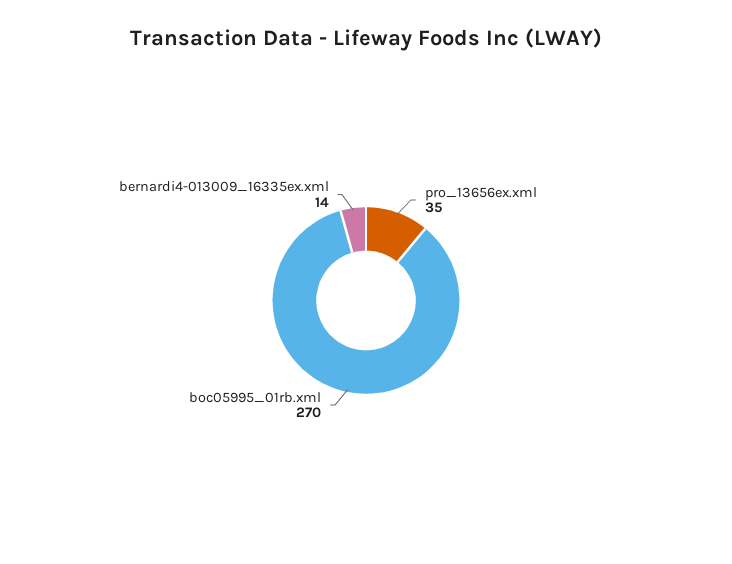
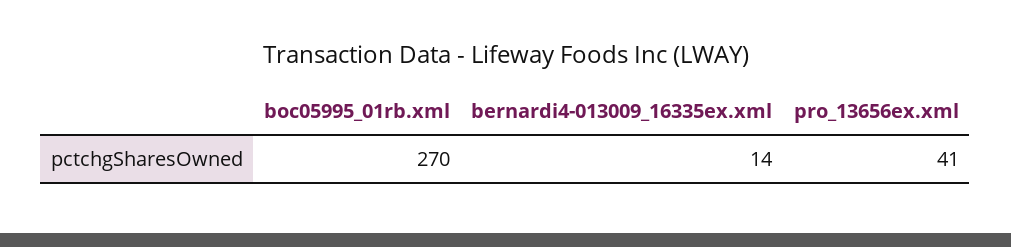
pro_13656ex.xml: 35 -> 41

